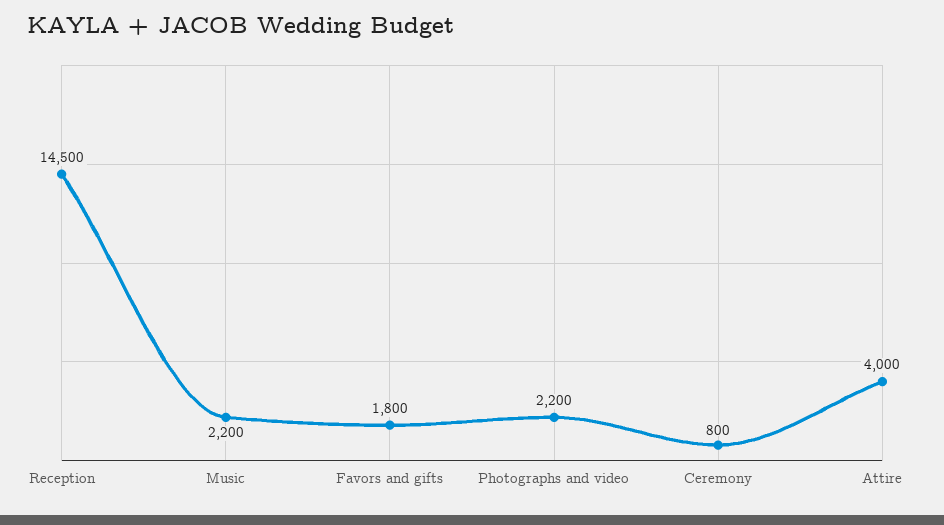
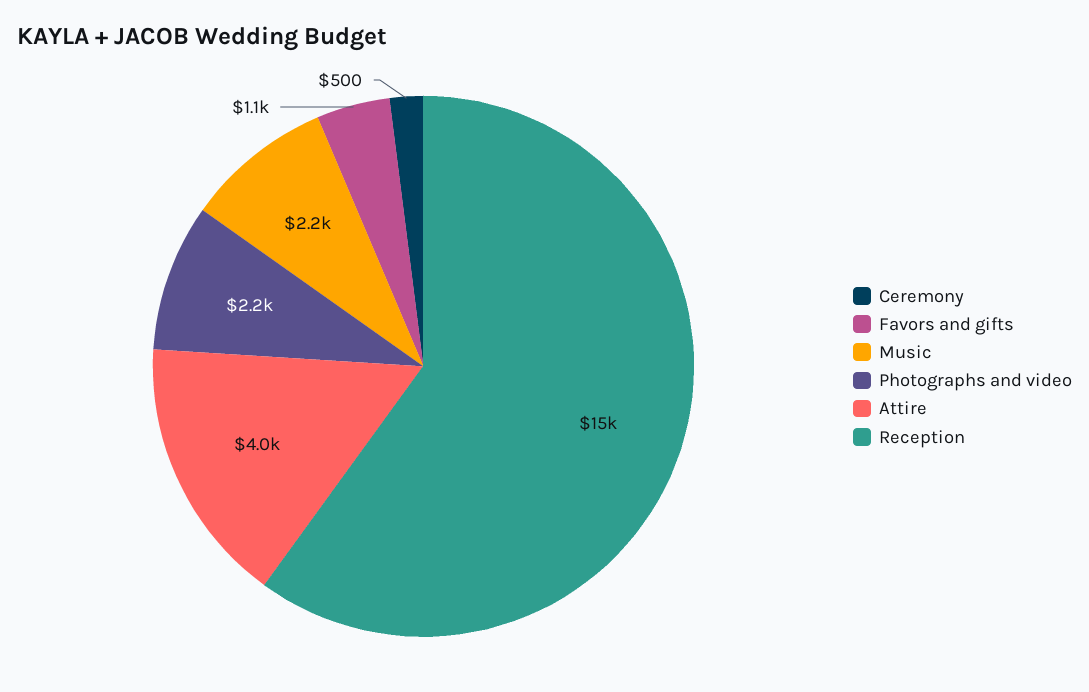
Favors and gifts: 1800 -> 1100
Ceremony: 800 -> 500

